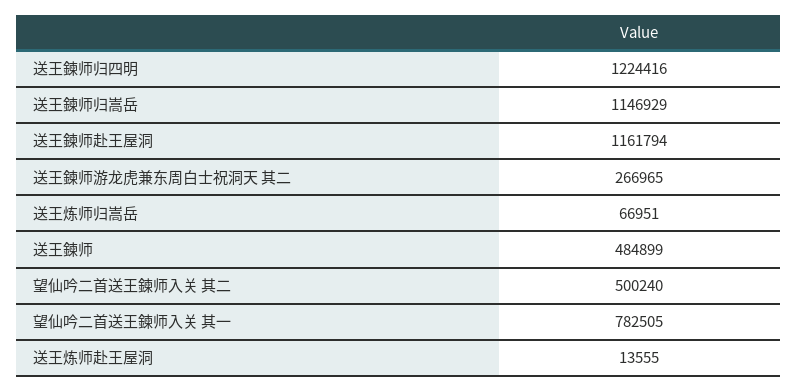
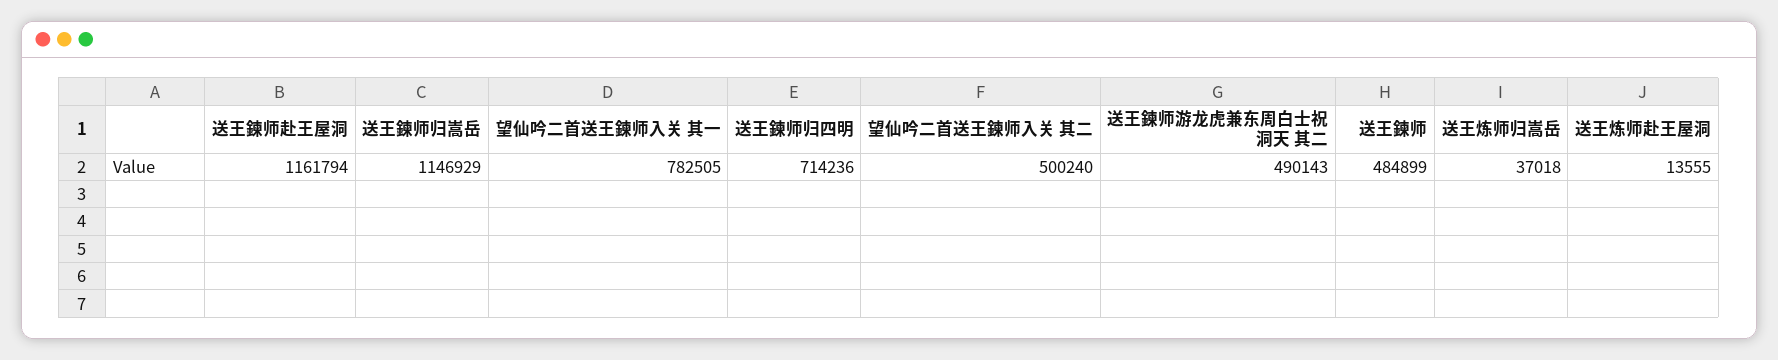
送王鍊师归四明: 1224416 -> 714236
送王鍊师游龙虎兼东周白士祝洞天 其二: 266965 -> 490143
送王炼师归嵩岳: 66951 -> 37018

